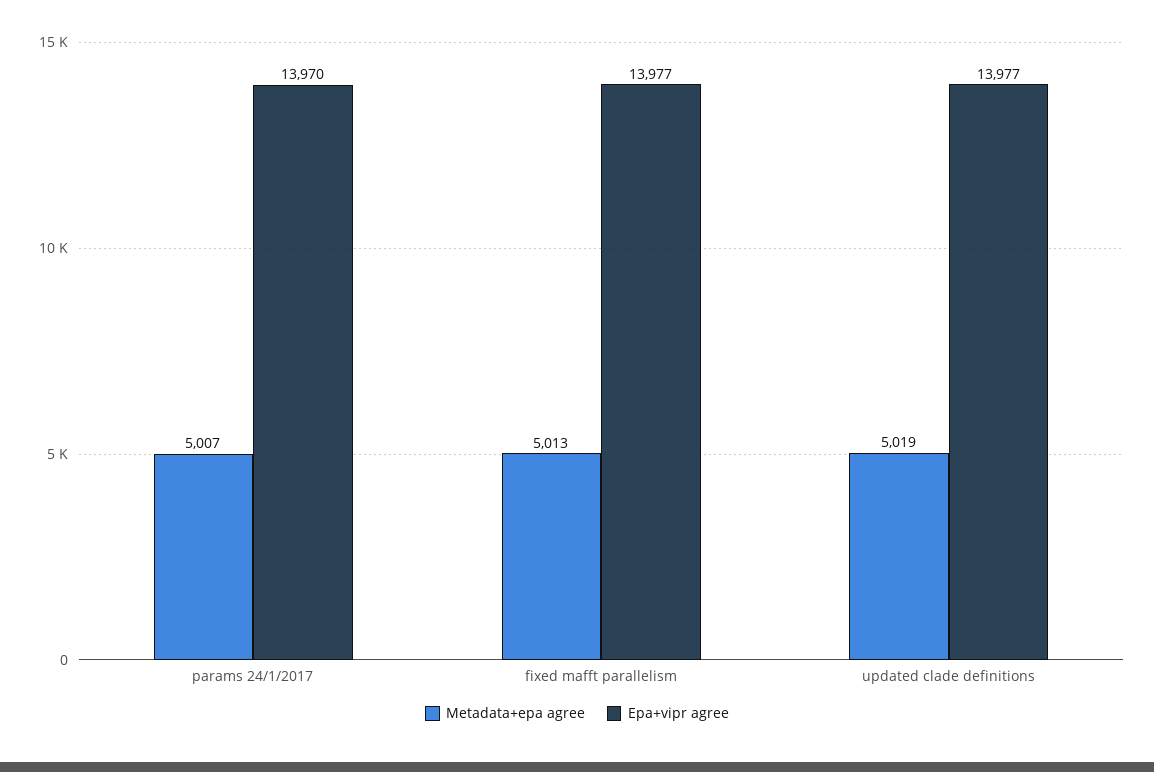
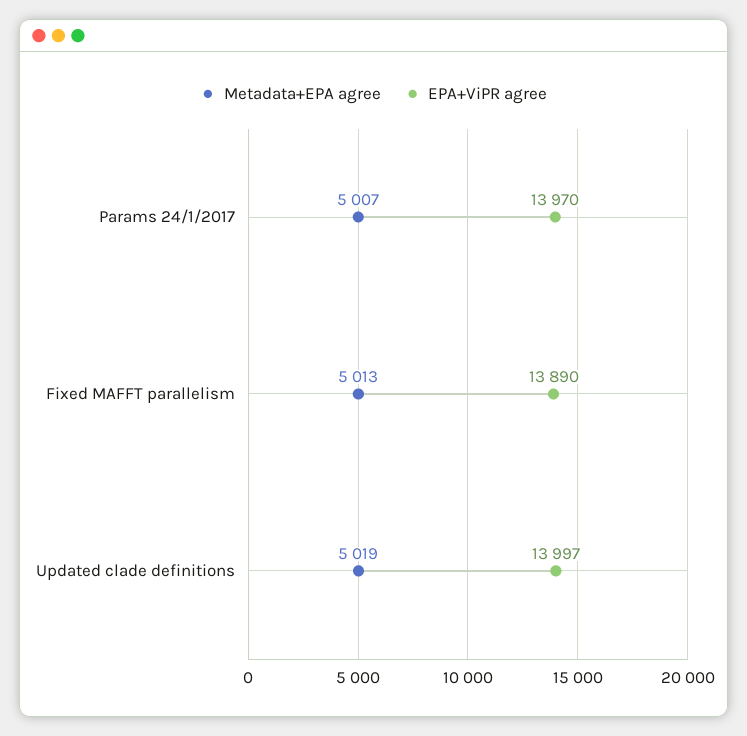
Epa+vipr agree, fixed mafft parallelism: 13977 -> 13890
Epa+vipr agree, updated clade definitions: 13977 -> 13997

